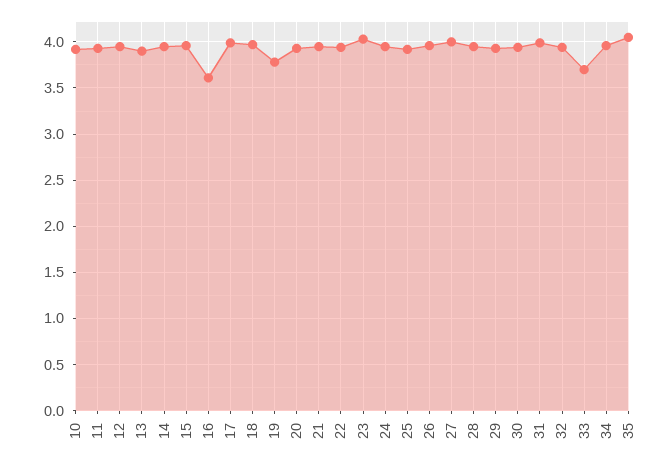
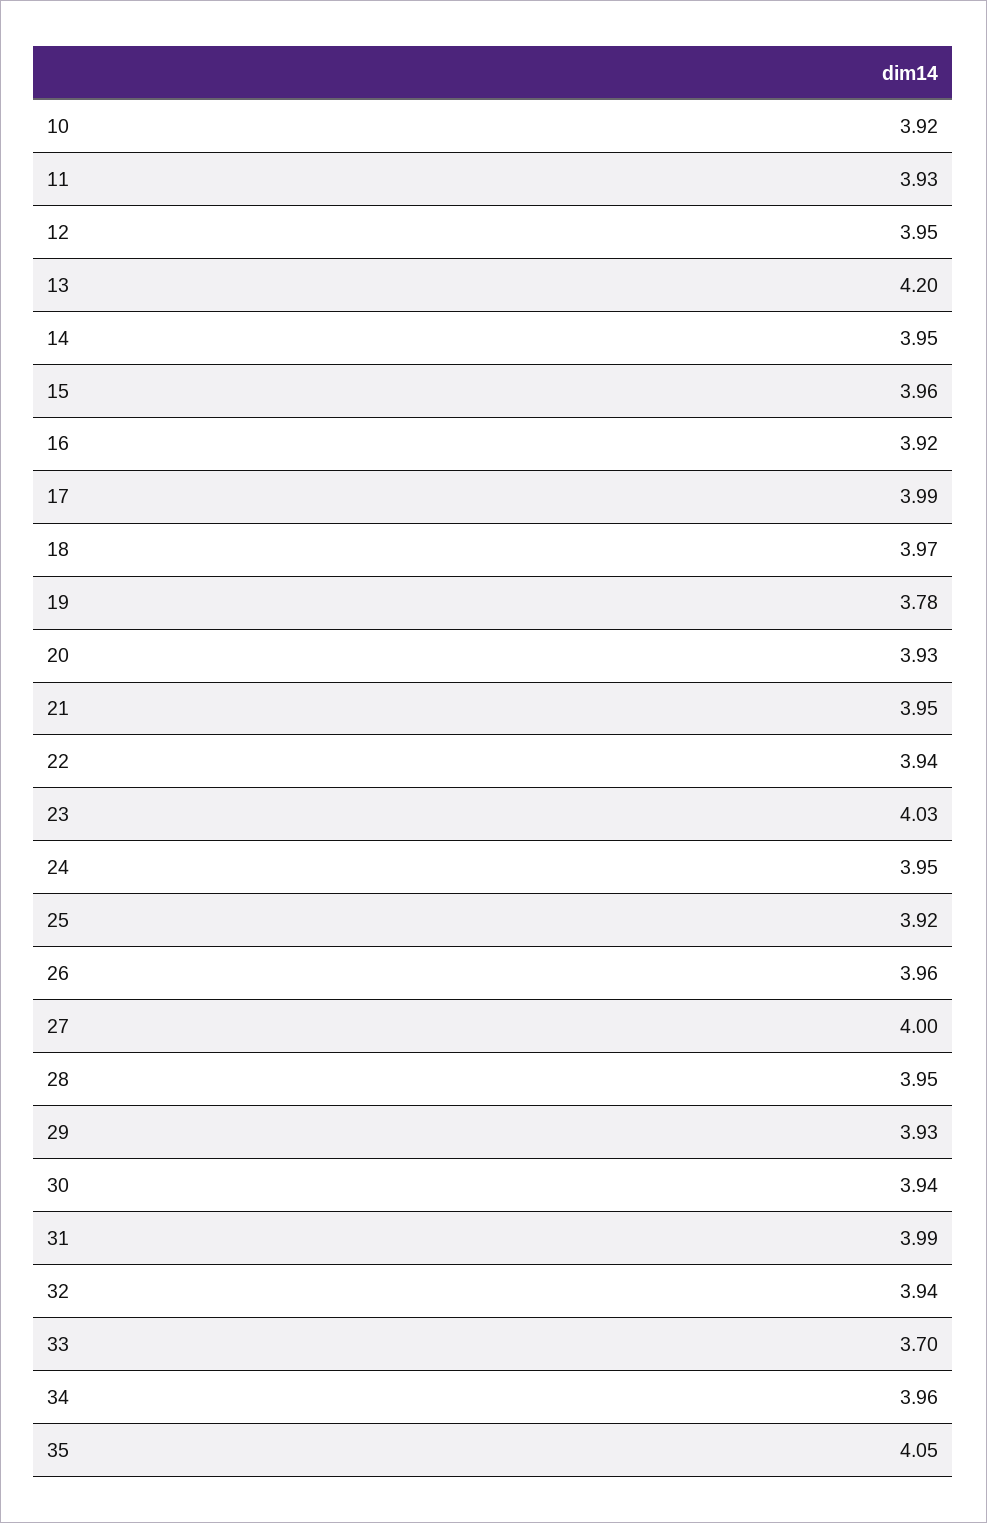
13: 3.9 -> 4.2
16: 3.6 -> 3.92

